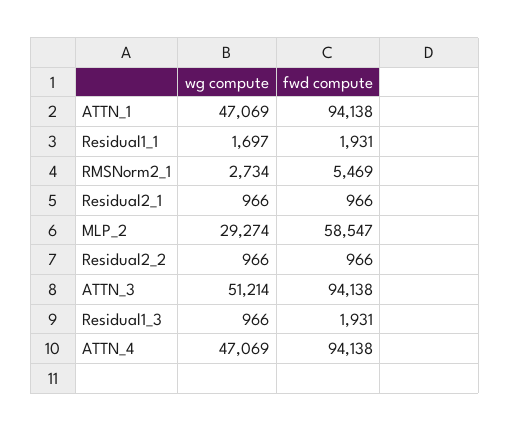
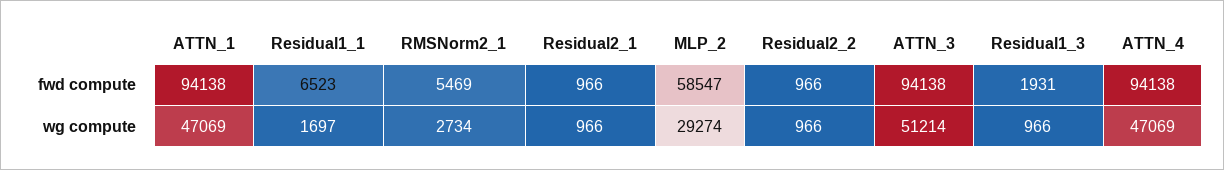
fwd compute, Residual1_1: 1931 -> 6523

